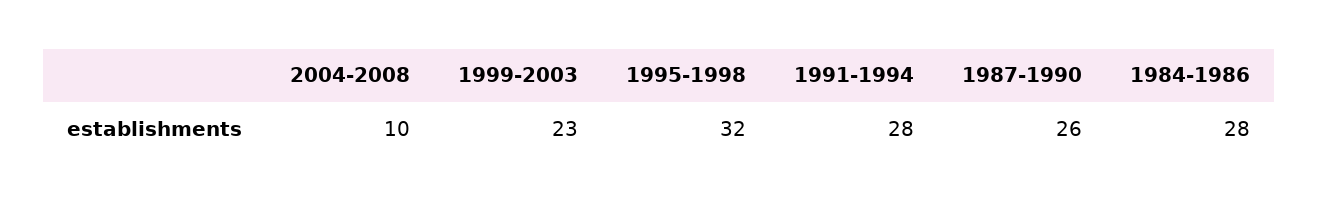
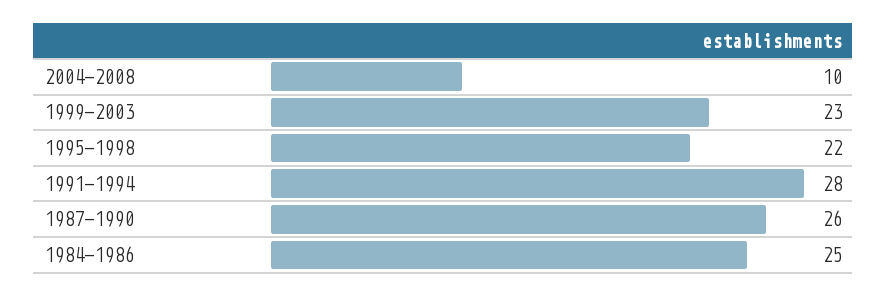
1995-1998: 32 -> 22
1984-1986: 28 -> 25

